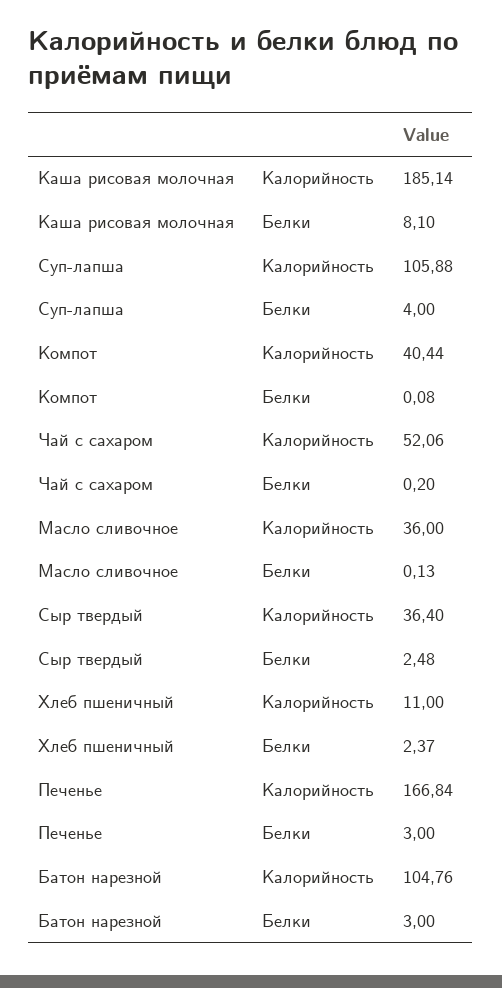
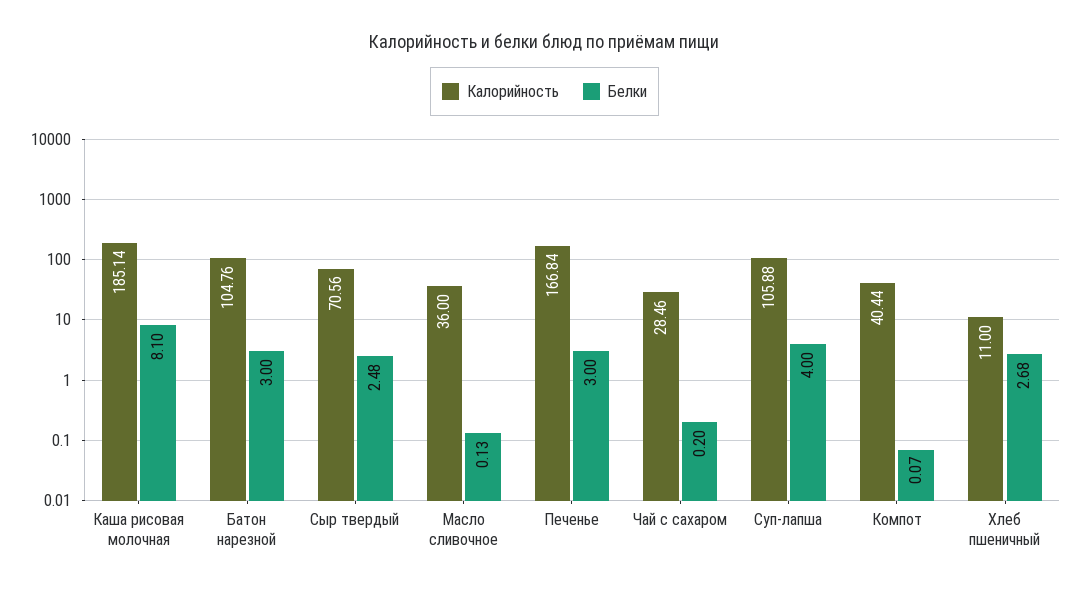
Белки, Компот: 0.08 -> 0.07
Калорийность, Чай с сахаром: 52.06 -> 28.46
Калорийность, Сыр твердый: 36.4 -> 70.56
Белки, Хлеб пшеничный: 2.37 -> 2.68

